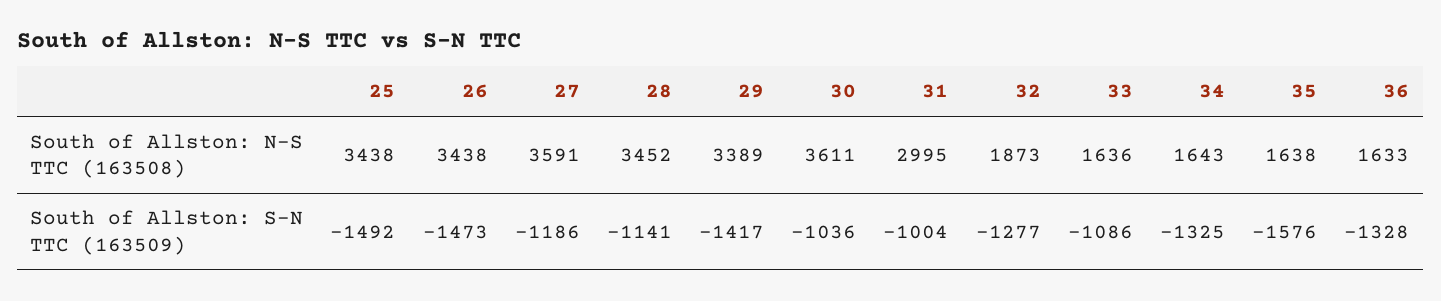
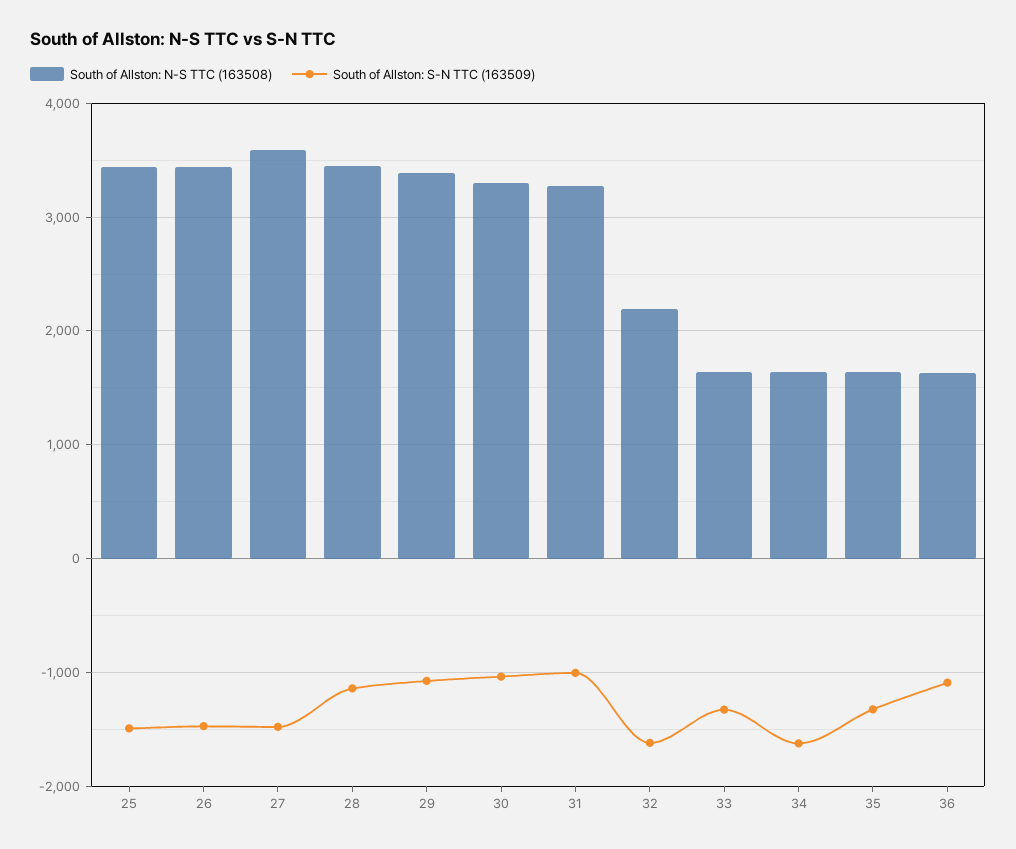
South of Allston: N-S TTC (163508), 30: 3611 -> 3300
South of Allston: N-S TTC (163508), 31: 2995 -> 3300
South of Allston: N-S TTC (163508), 32: 1873 -> 2200
South of Allston: S-N TTC (163509), 27: -1186 -> -1500
South of Allston: S-N TTC (163509), 29: -1417 -> -1100
South of Allston: S-N TTC (163509), 32: -1277 -> -1600
South of Allston: S-N TTC (163509), 33: -1086 -> -1300
South of Allston: S-N TTC (163509), 34: -1325 -> -1600
South of Allston: S-N TTC (163509), 35: -1576 -> -1300
South of Allston: S-N TTC (163509), 36: -1328 -> -1100

